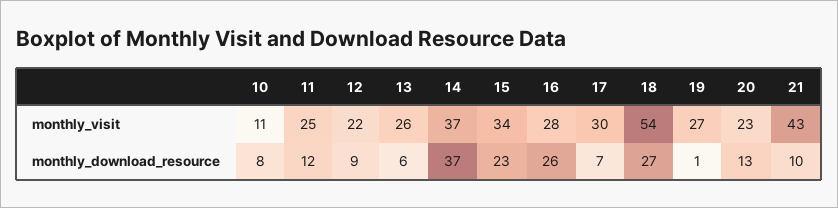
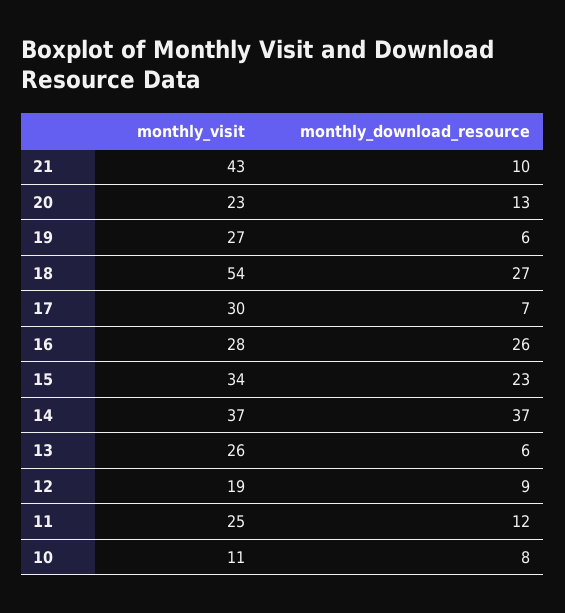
12, monthly_visit: 22 -> 19
19, monthly_download_resource: 1 -> 6

